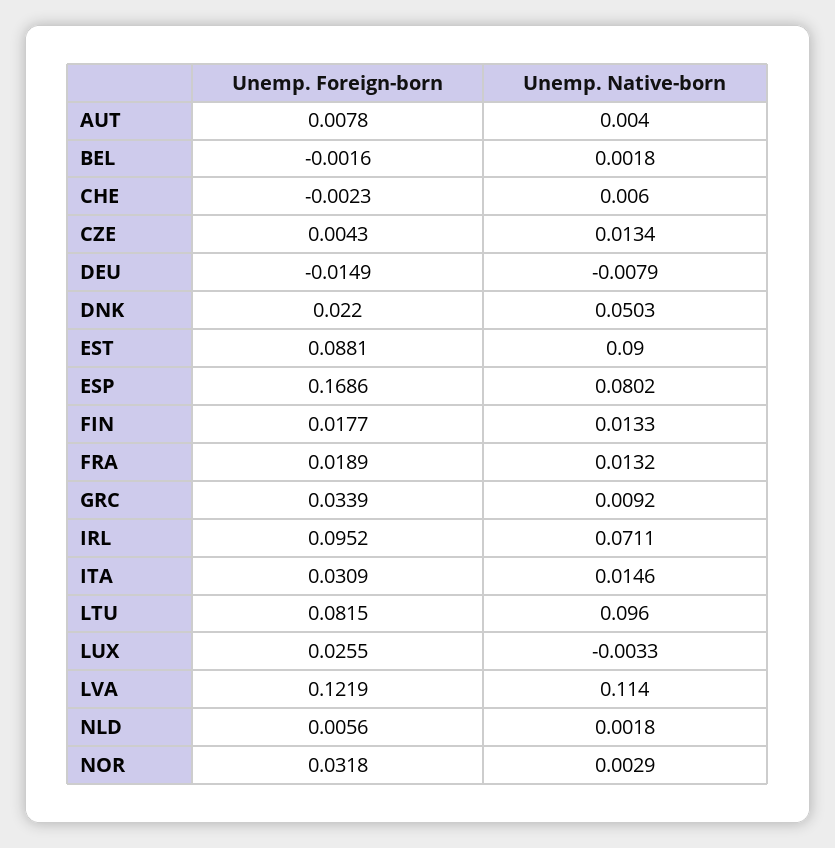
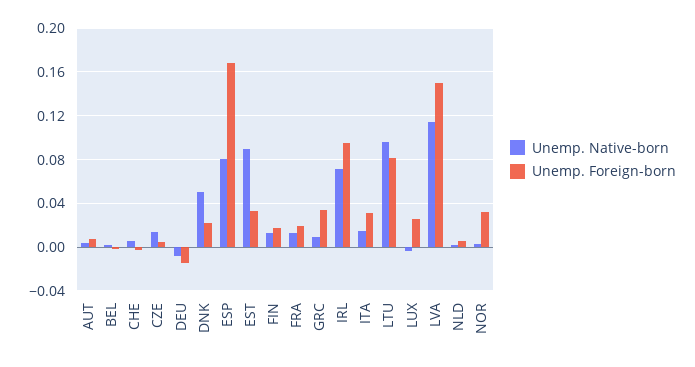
Unemp. Foreign-born, EST: 0.0881 -> 0.03
Unemp. Foreign-born, LVA: 0.1219 -> 0.15

